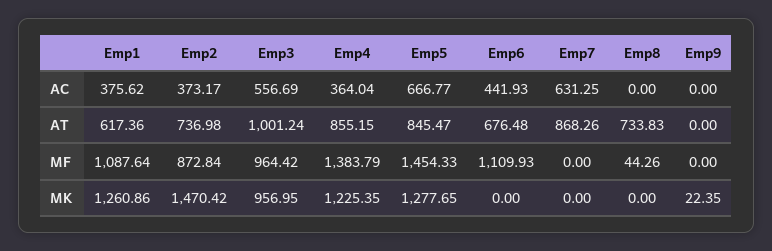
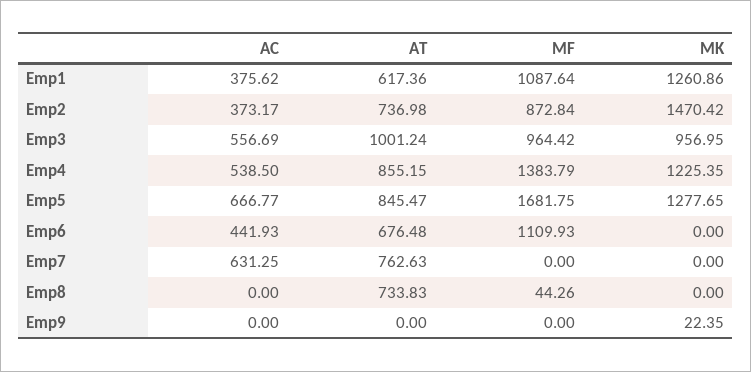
Emp4, AC: 364.04 -> 538.5
Emp7, AT: 868.26 -> 762.63
Emp5, MF: 1454.33 -> 1681.75

